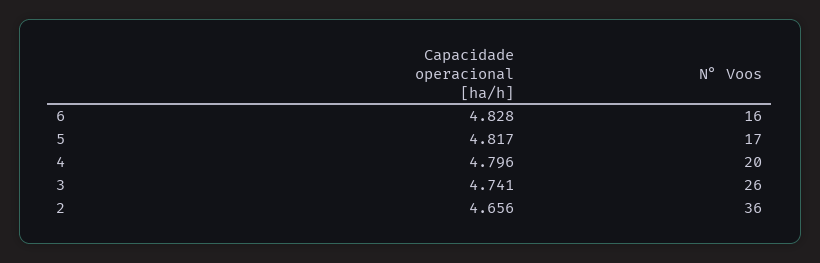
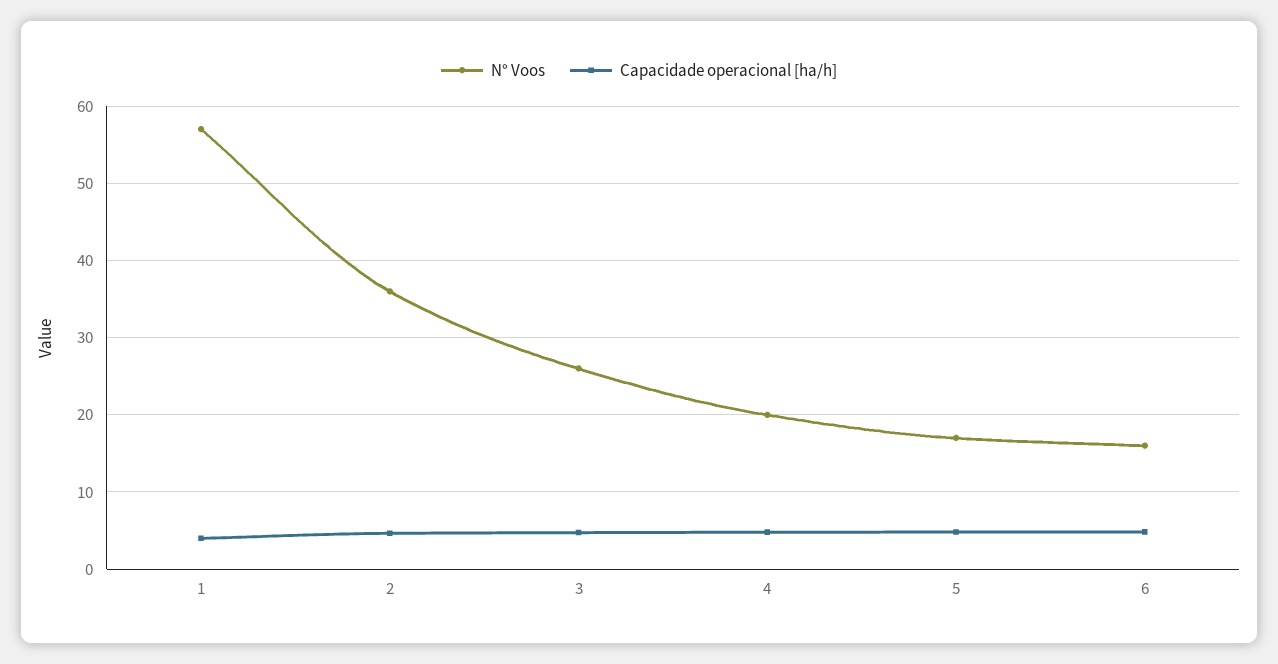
N° Voos, 1: none -> 57
Capacidade operacional [ha/h], 1: none -> 4

